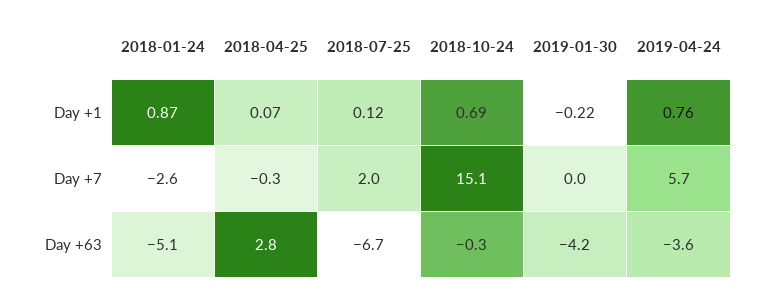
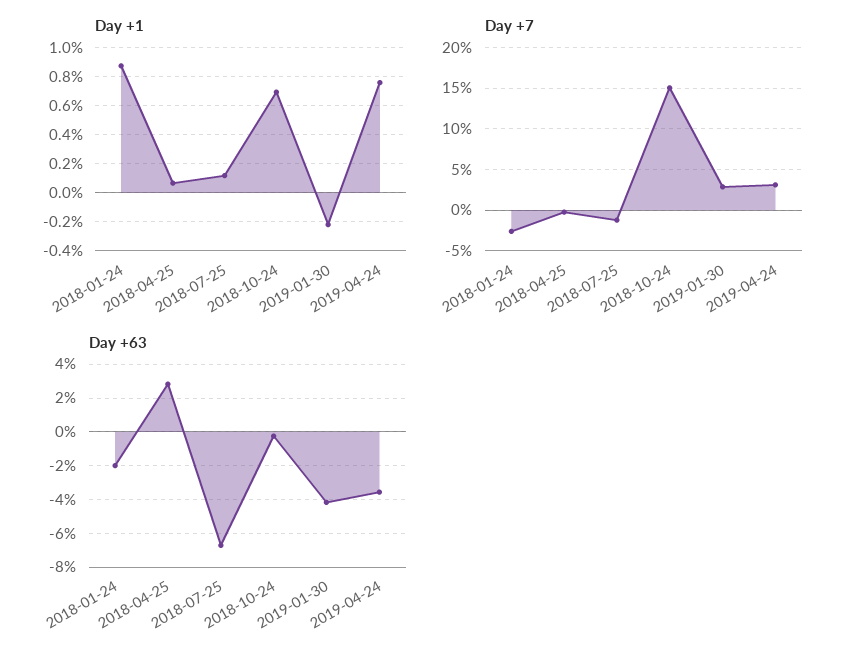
Day +7, 2018-07-25: 2 -> -1
Day +7, 2019-01-30: 0 -> 3
Day +7, 2019-04-24: 5.7 -> 3
Day +63, 2018-01-24: -5.1 -> -2

